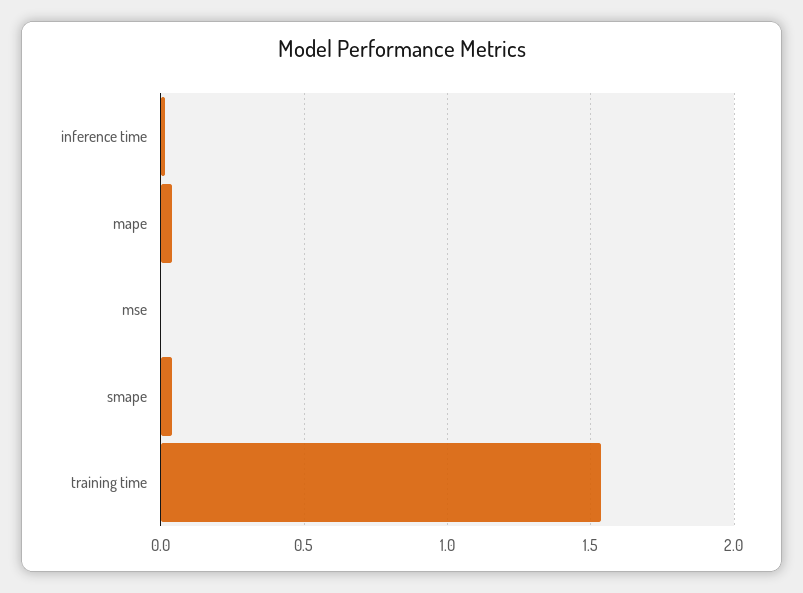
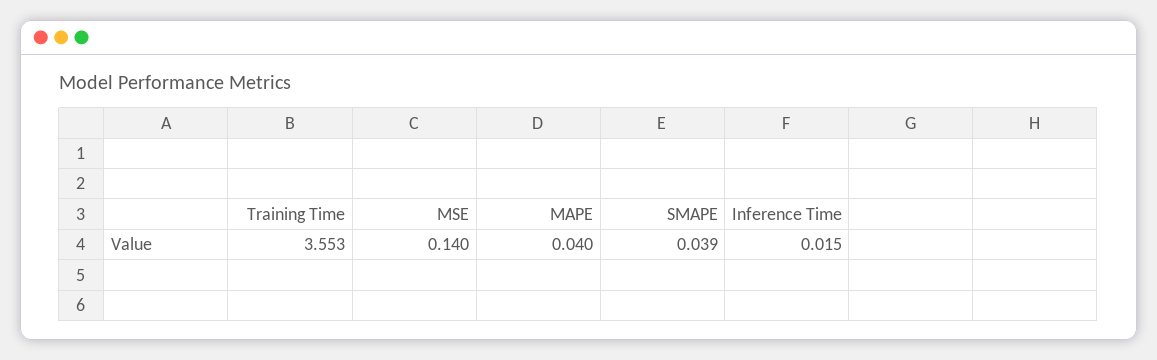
mse: 0 -> 0.14
training time: 1.55 -> 3.553

